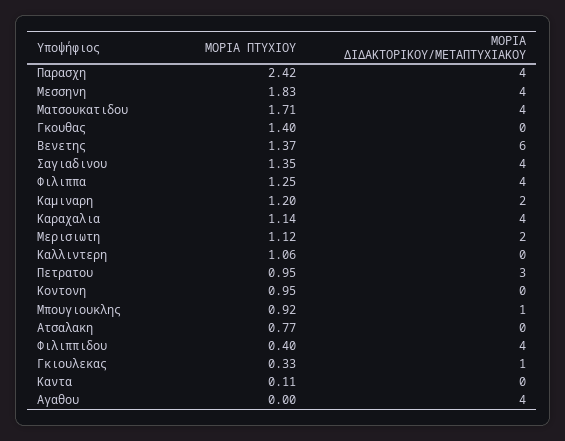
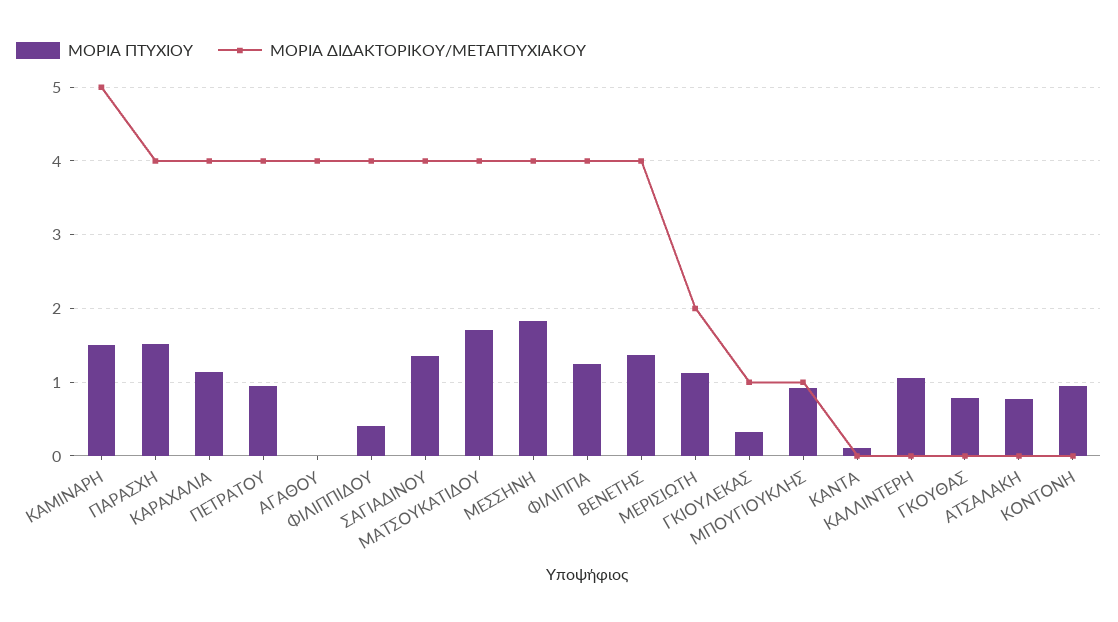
ΜΟΡΙΑ ΠΤΥΧΙΟΥ, Παρασχη: 2.42 -> 1.5
ΜΟΡΙΑ ΠΤΥΧΙΟΥ, Γκουθας: 1.4 -> 0.8
ΜΟΡΙΑ ΔΙΔΑΚΤΟΡΙΚΟΥ/ΜΕΤΑΠΤΥΧΙΑΚΟΥ, Βενετης: 6 -> 4
ΜΟΡΙΑ ΠΤΥΧΙΟΥ, Καμιναρη: 1.2 -> 1.5
ΜΟΡΙΑ ΔΙΔΑΚΤΟΡΙΚΟΥ/ΜΕΤΑΠΤΥΧΙΑΚΟΥ, Καμιναρη: 2 -> 5
ΜΟΡΙΑ ΔΙΔΑΚΤΟΡΙΚΟΥ/ΜΕΤΑΠΤΥΧΙΑΚΟΥ, Πετρατου: 3 -> 4

